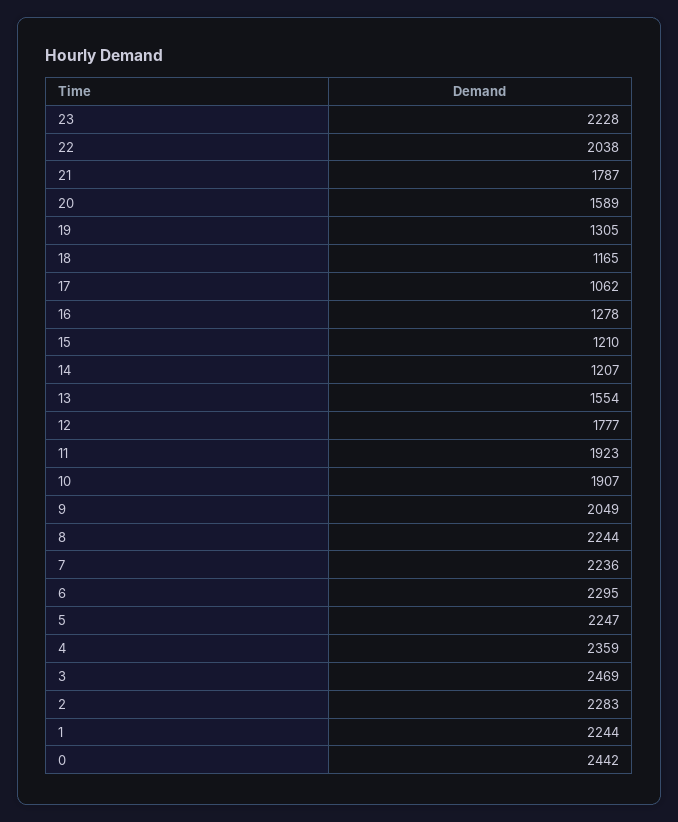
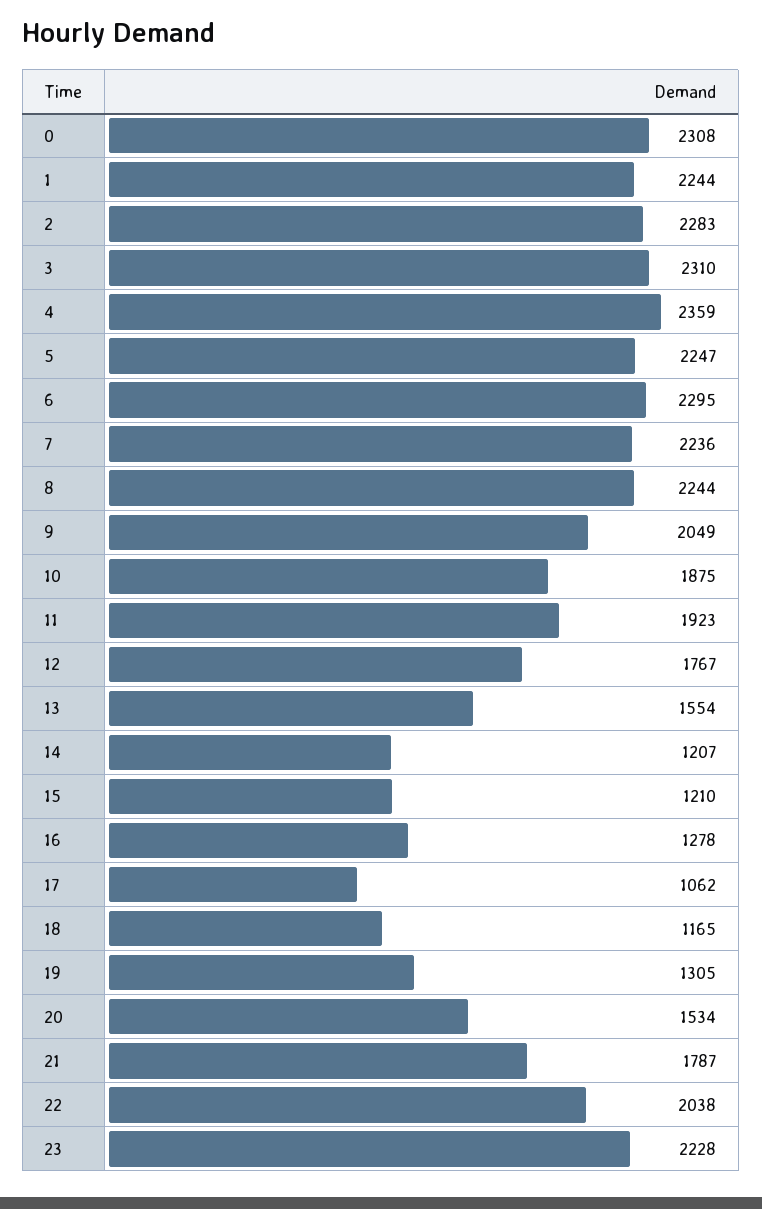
20: 1589 -> 1534
12: 1777 -> 1767
10: 1907 -> 1875
3: 2469 -> 2310
0: 2442 -> 2308

